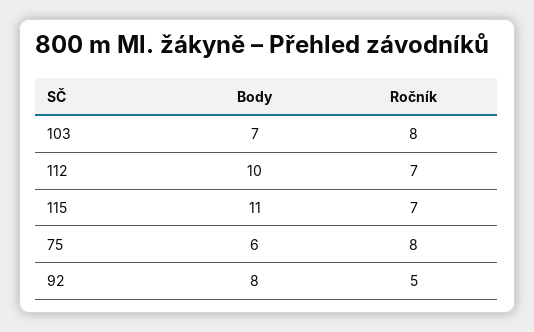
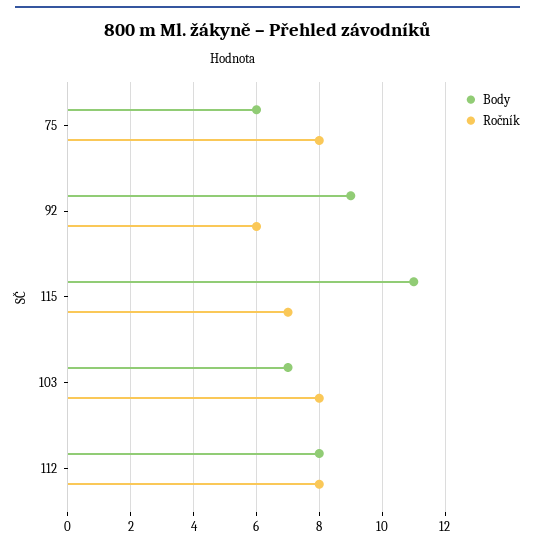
Body, 112: 10 -> 8
Ročník, 112: 7 -> 8
Body, 92: 8 -> 9
Ročník, 92: 5 -> 6

